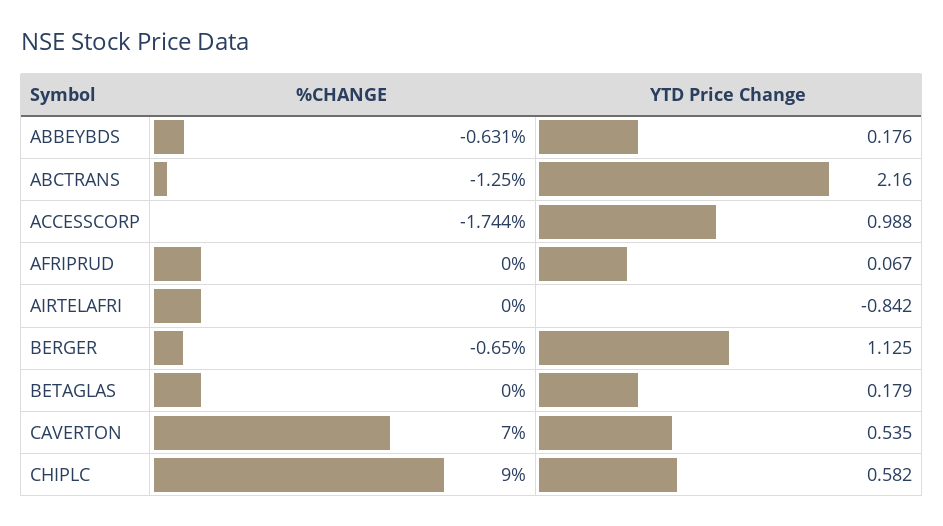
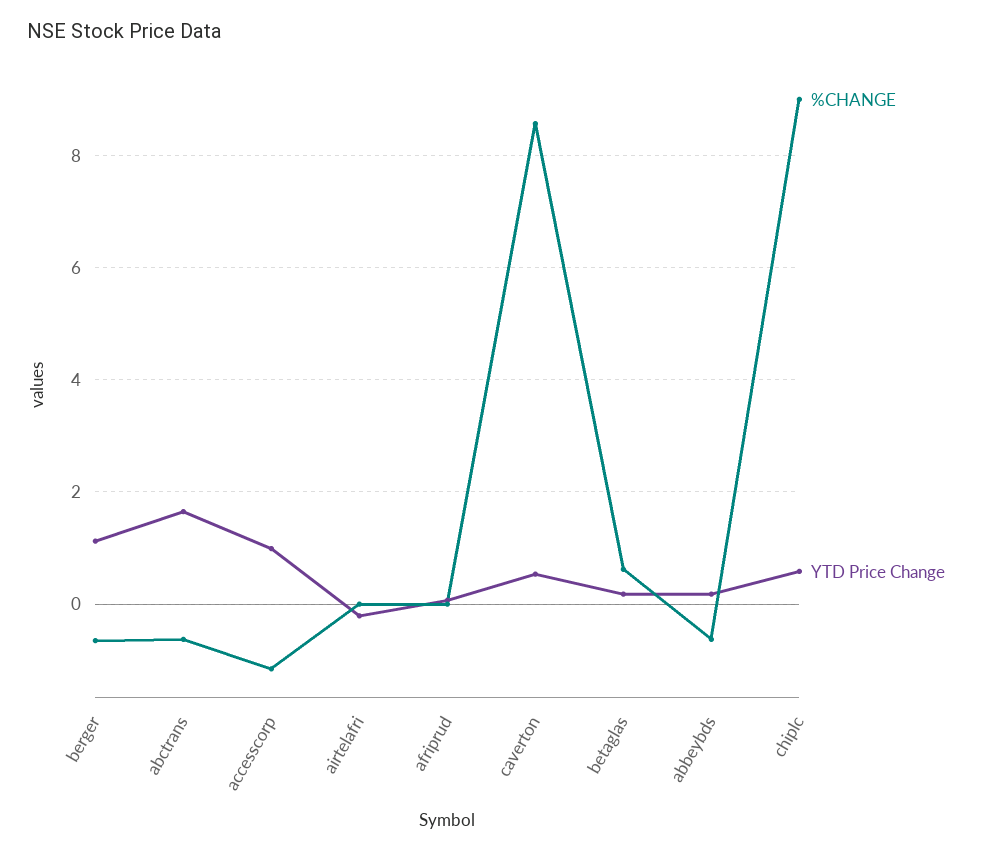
%CHANGE, ABCTRANS: -1.25 -> -0.6
YTD Price Change, ABCTRANS: 2.16 -> 1.6
%CHANGE, ACCESSCORP: -1.744 -> -1.2
YTD Price Change, AIRTELAFRI: -0.842 -> -0.2
%CHANGE, BETAGLAS: 0 -> 0.6
%CHANGE, CAVERTON: 7 -> 8.6

